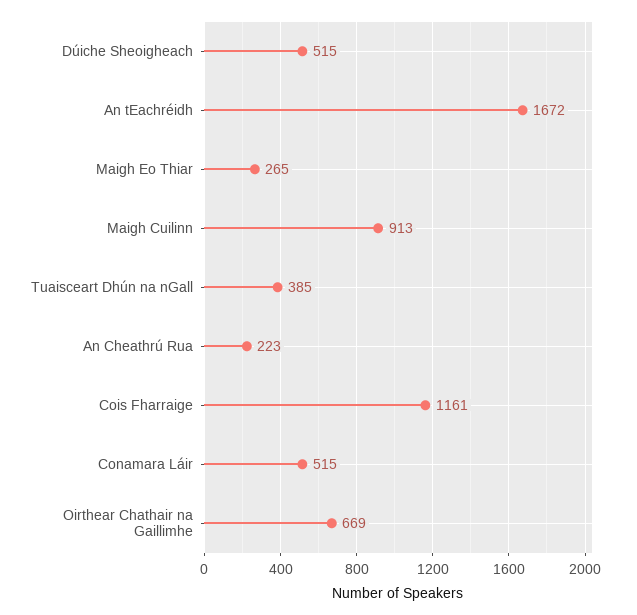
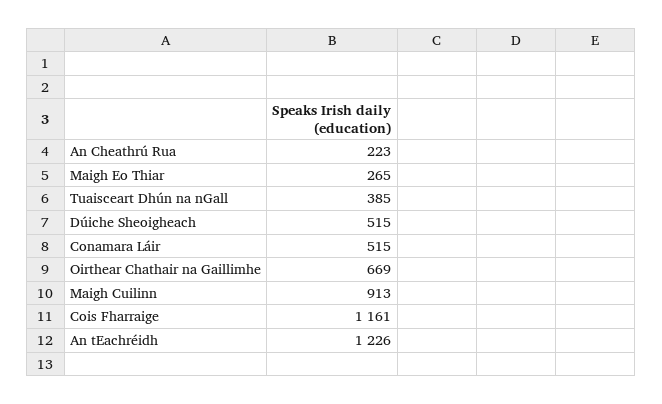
An tEachréidh: 1672 -> 1226

